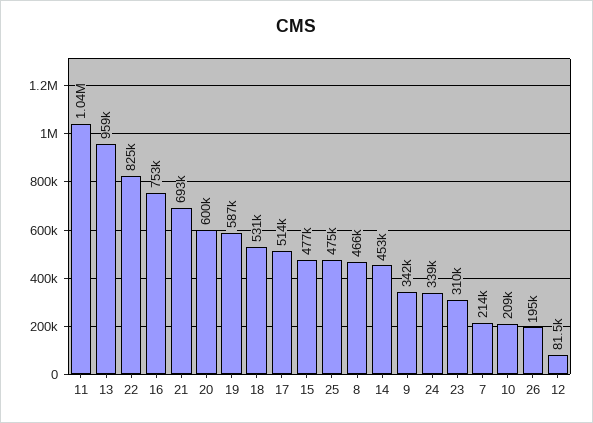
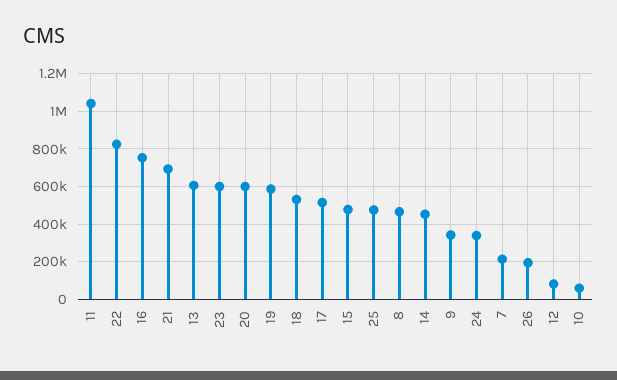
13: 959000 -> 600000
23: 310000 -> 600000
10: 209000 -> 50000

